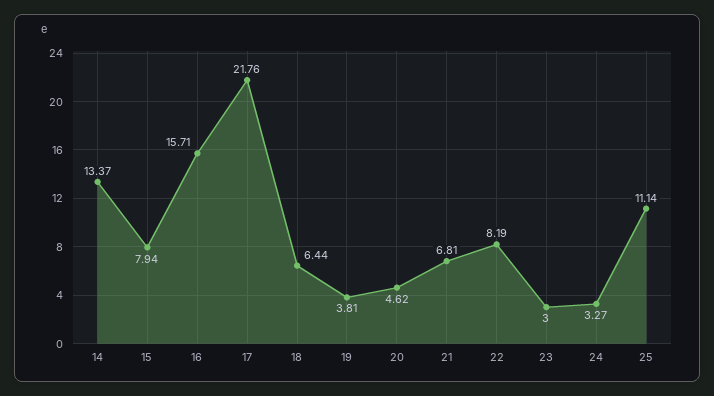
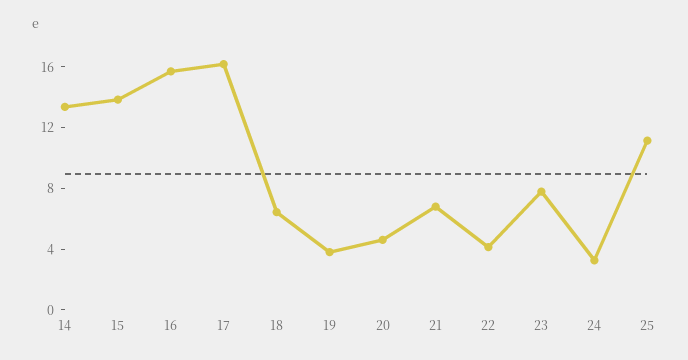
15: 7.94 -> 14
17: 21.76 -> 16
22: 8.19 -> 4
23: 3 -> 8

